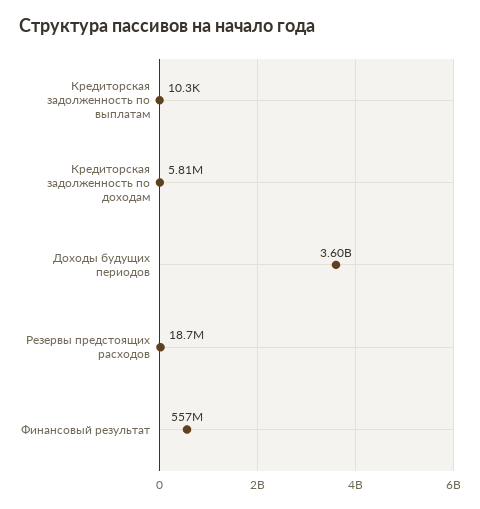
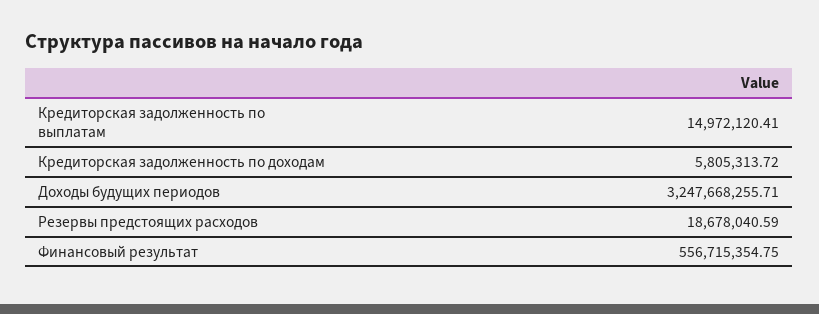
Кредиторская задолженность по выплатам: 10300 -> 14972120.41
Доходы будущих периодов: 3600000000 -> 3247668255.71

